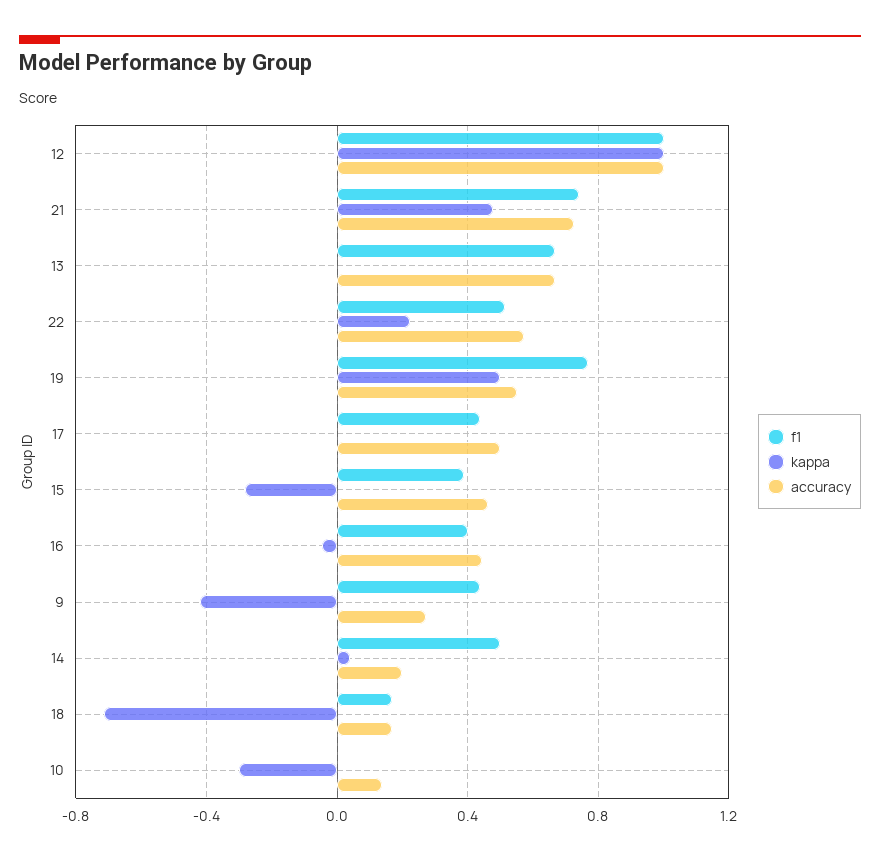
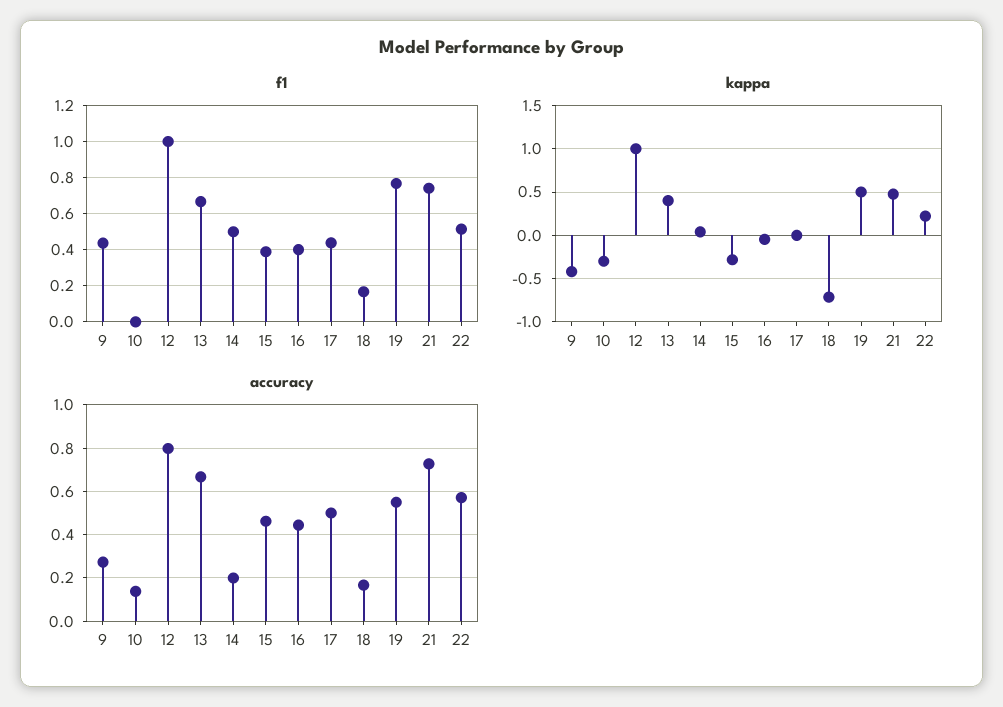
accuracy, 12: 1 -> 0.8
kappa, 13: 0 -> 0.4

